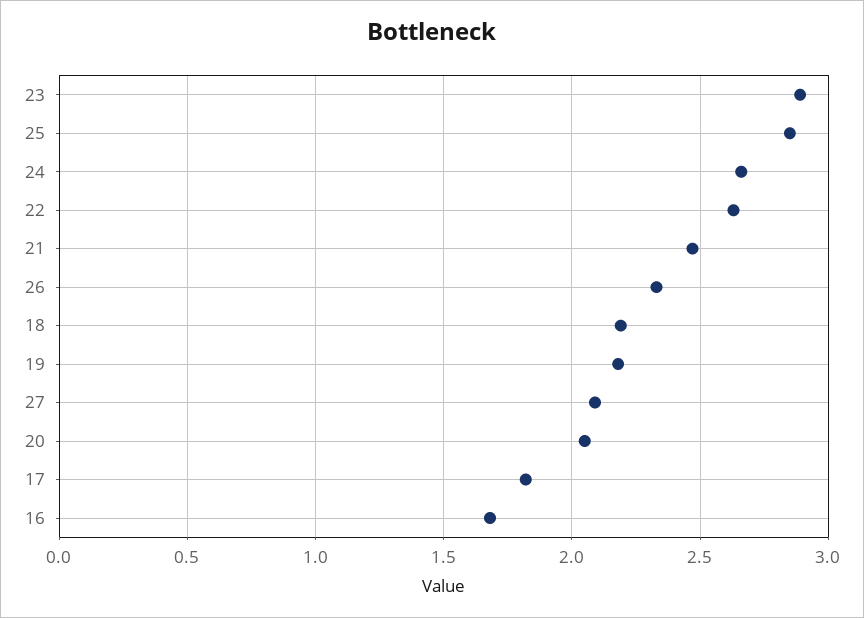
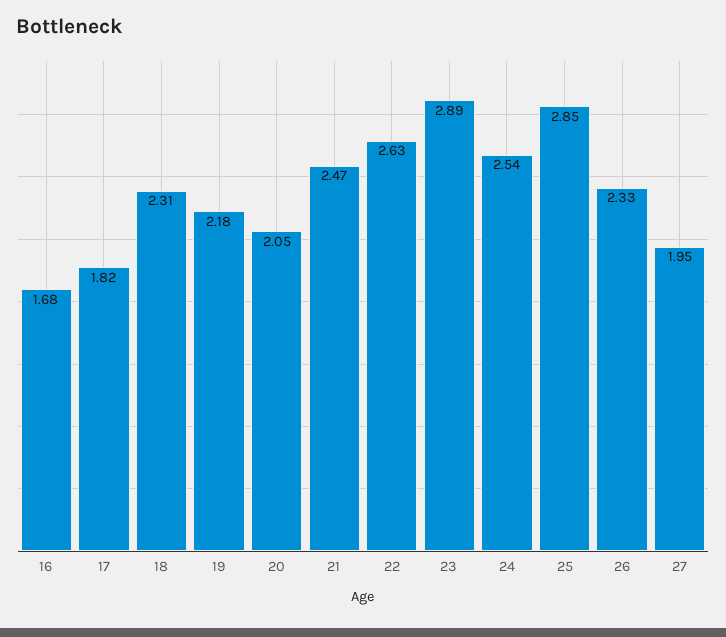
24: 2.65 -> 2.54
18: 2.2 -> 2.31
27: 2.1 -> 1.95

